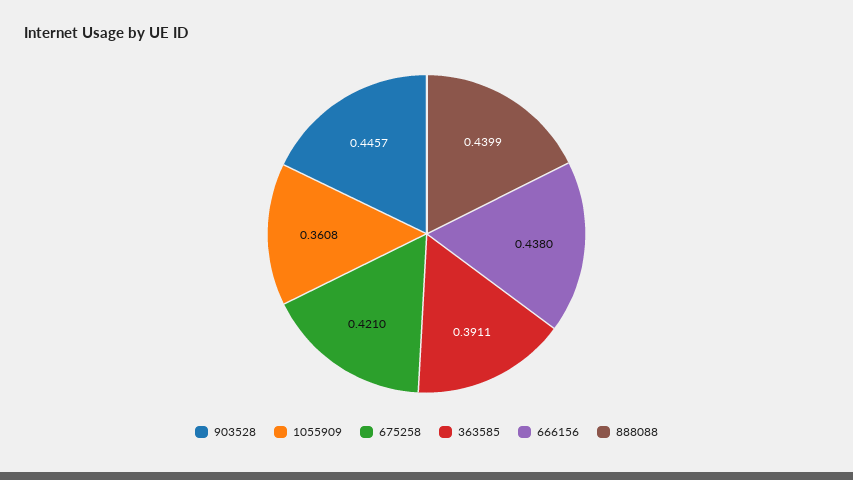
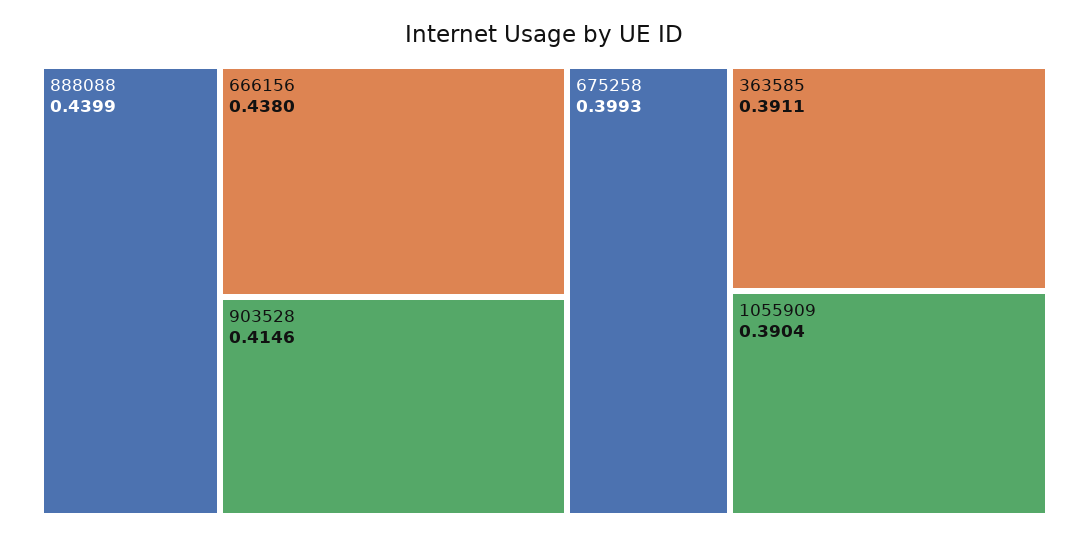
903528: 0.4457 -> 0.4146
1055909: 0.3608 -> 0.3904
675258: 0.421 -> 0.3993

